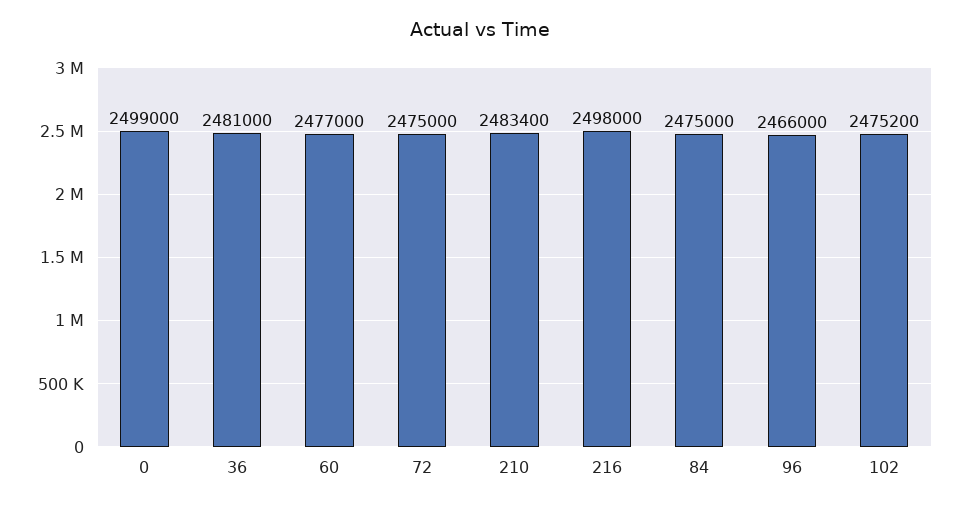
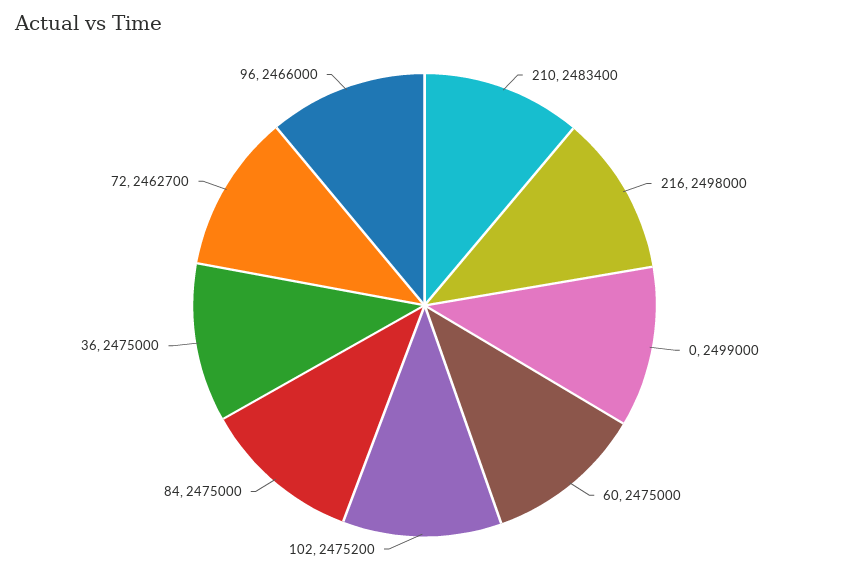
36: 2481000 -> 2475000
60: 2477000 -> 2475000
72: 2475000 -> 2462700

